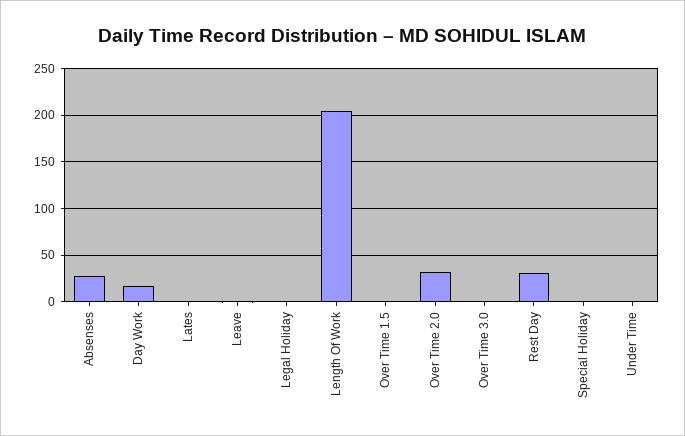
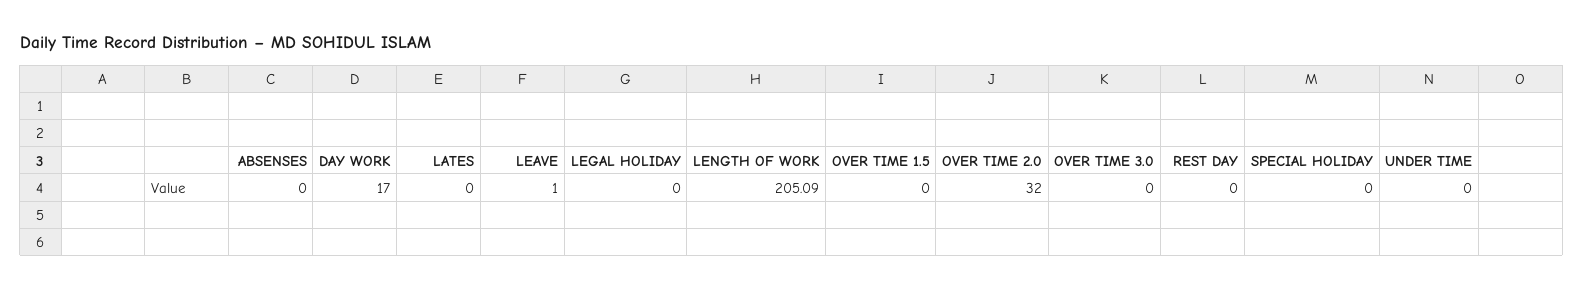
Absenses: 30 -> 0
Rest Day: 30 -> 0

